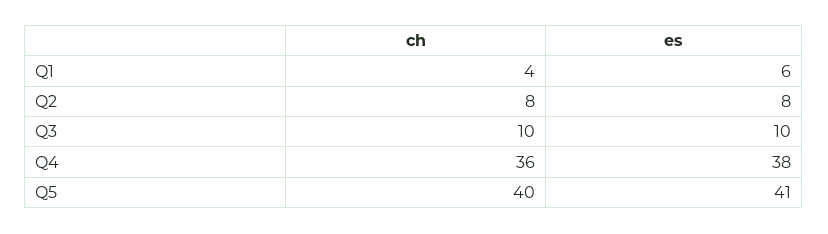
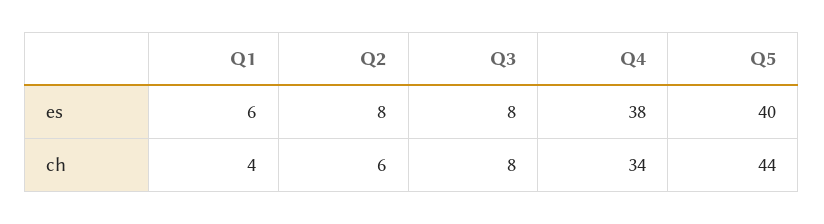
ch, Q2: 8 -> 6
ch, Q3: 10 -> 8
es, Q3: 10 -> 8
ch, Q4: 36 -> 34
ch, Q5: 40 -> 44
es, Q5: 41 -> 40

